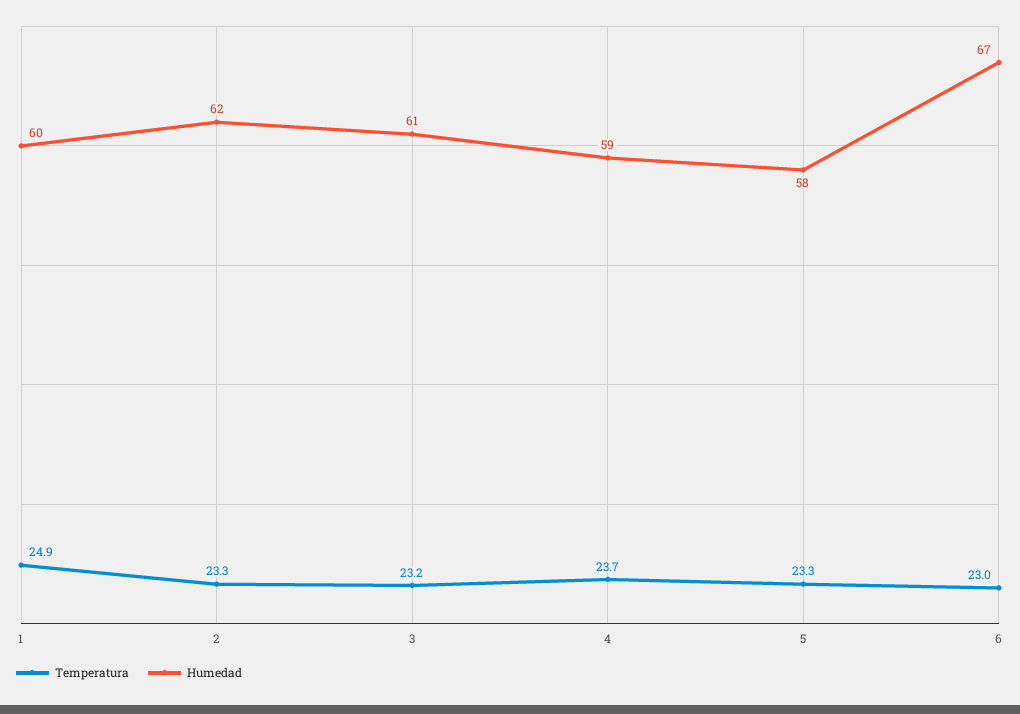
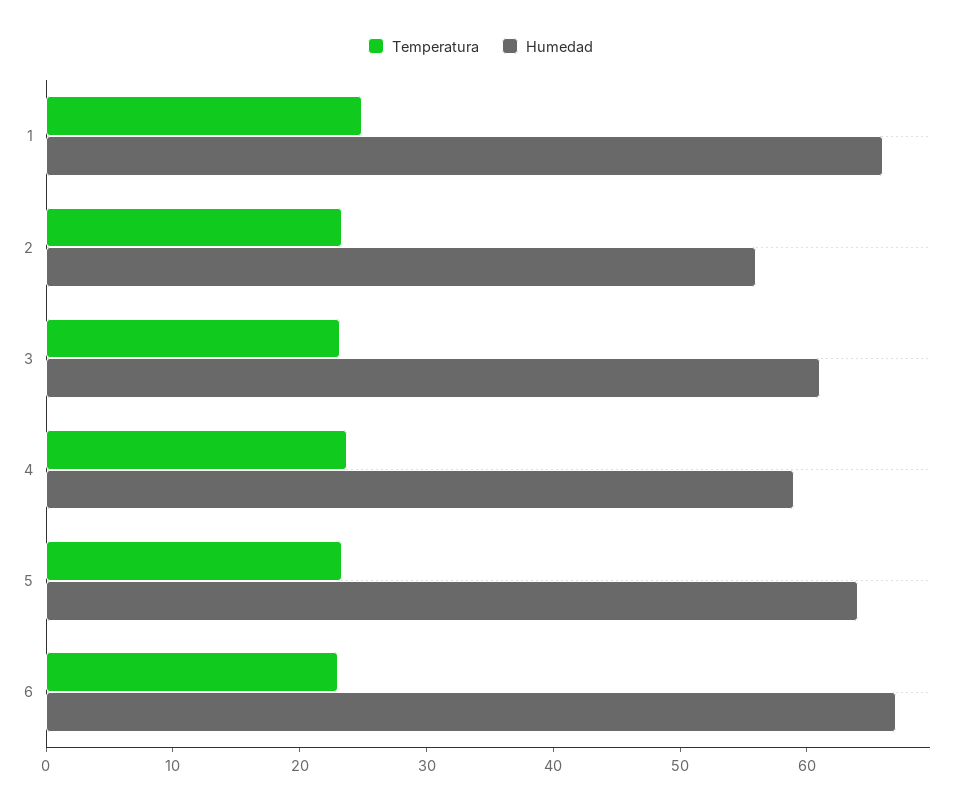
Humedad, 1: 60 -> 66
Humedad, 2: 62 -> 56
Humedad, 5: 58 -> 64

